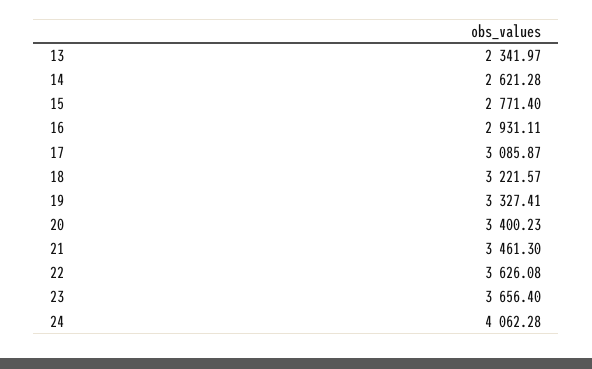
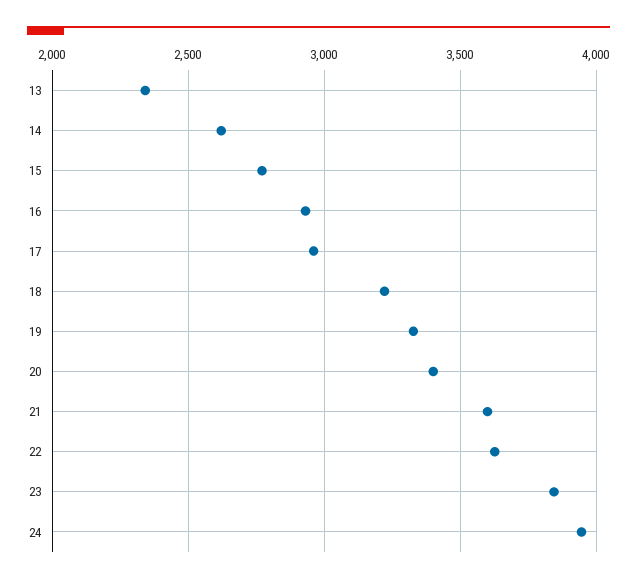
17: 3085.87 -> 2950
21: 3461.3 -> 3600
23: 3656.4 -> 3850
24: 4062.28 -> 3950

